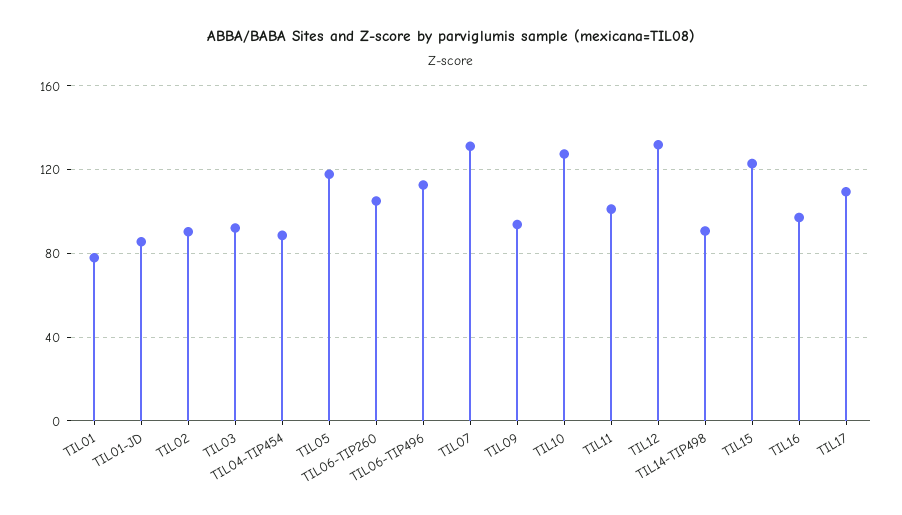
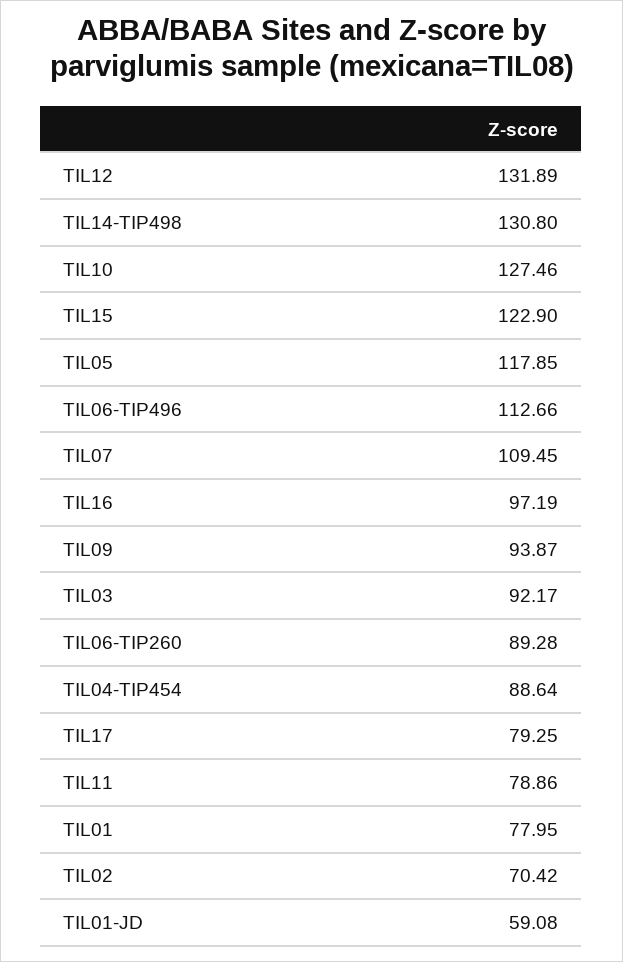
TIL01-JD: 85 -> 59.08
TIL02: 90 -> 70.42
TIL06-TIP260: 105 -> 89.28
TIL07: 130 -> 109.45
TIL11: 100 -> 78.86
TIL14-TIP498: 90 -> 130.8
TIL17: 110 -> 79.25

